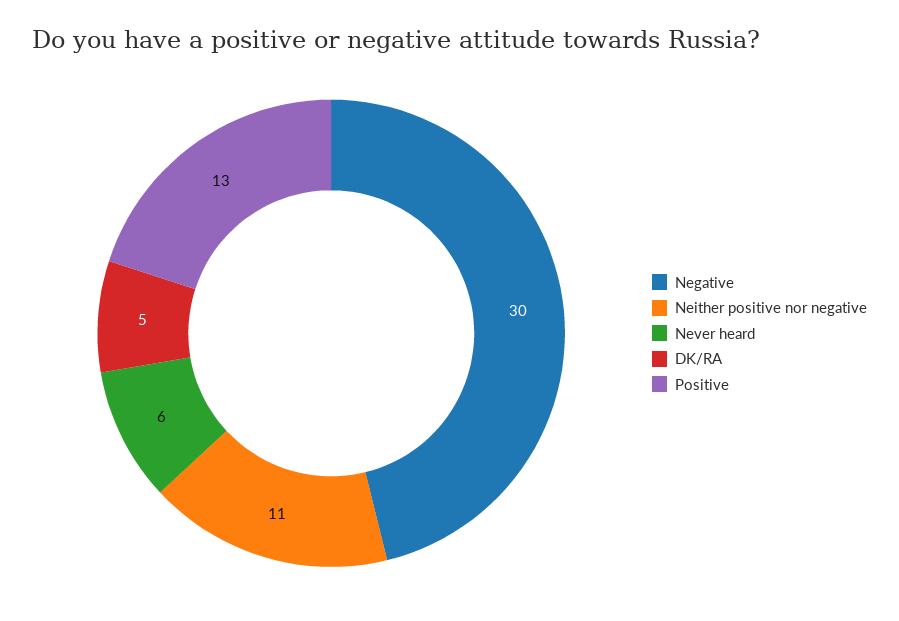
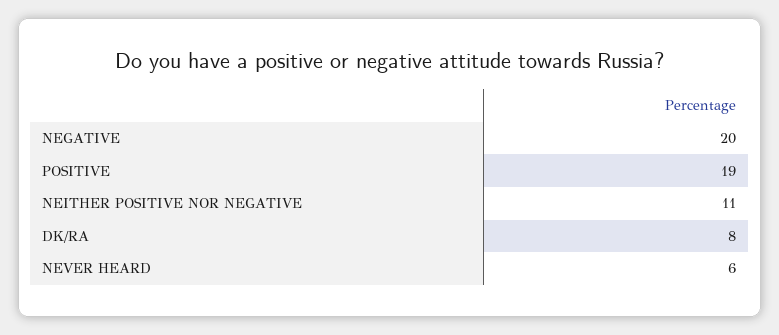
Negative: 30 -> 20
DK/RA: 5 -> 8
Positive: 13 -> 19

